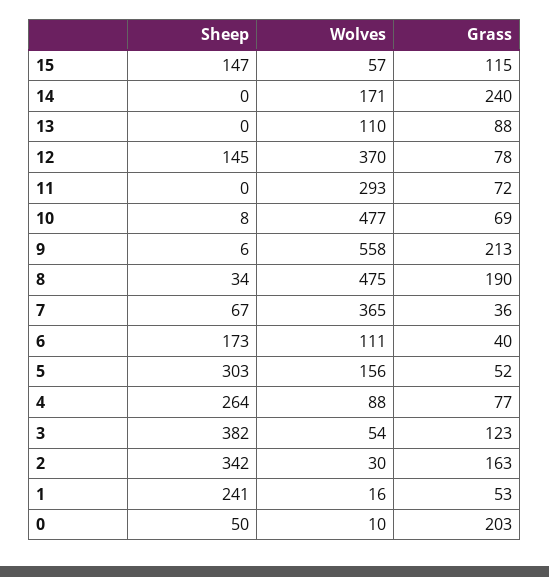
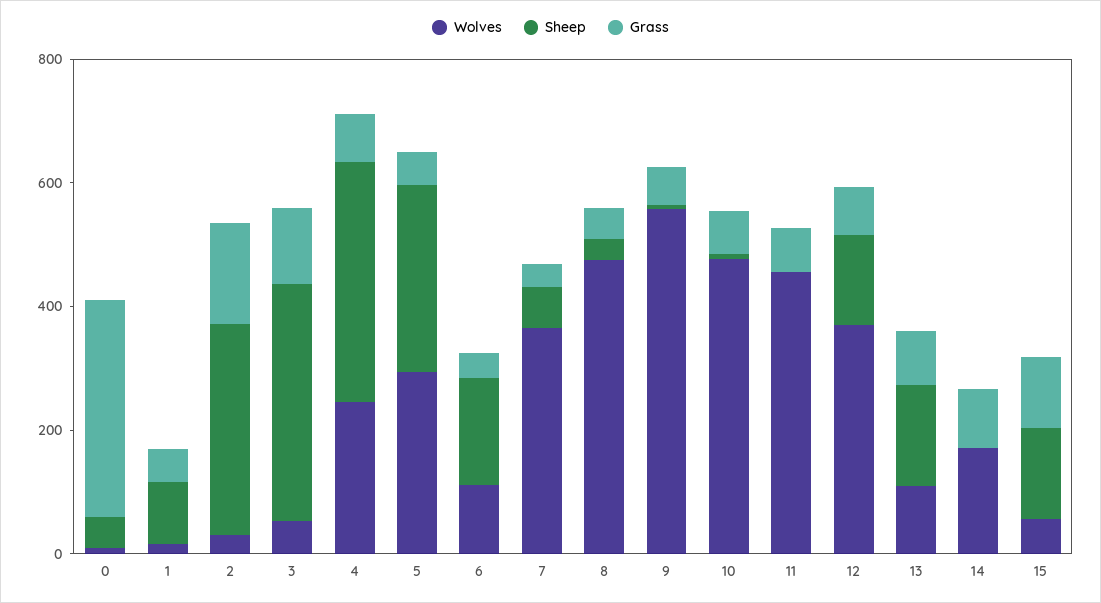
Grass, 14: 240 -> 100
Sheep, 13: 0 -> 150
Wolves, 11: 293 -> 450
Grass, 9: 213 -> 50
Grass, 8: 190 -> 50
Wolves, 5: 156 -> 300
Sheep, 4: 264 -> 400
Wolves, 4: 88 -> 250
Sheep, 1: 241 -> 100
Grass, 0: 203 -> 350

